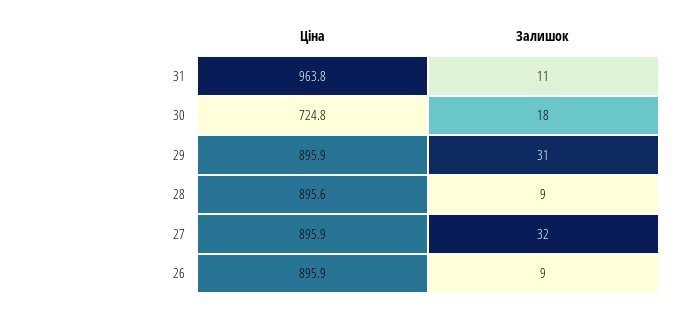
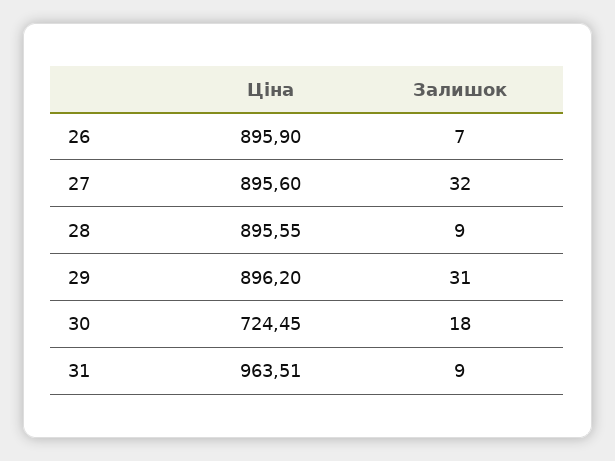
Ціна, 31: 963.8 -> 963.51
Залишок, 31: 11 -> 9
Ціна, 30: 724.8 -> 724.45
Ціна, 29: 895.9 -> 896.2
Ціна, 27: 895.9 -> 895.6
Залишок, 26: 9 -> 7

